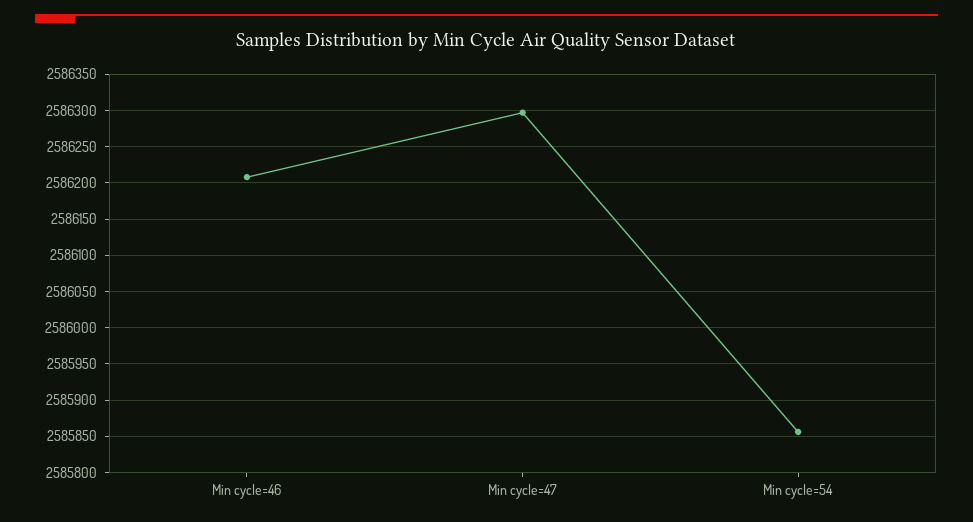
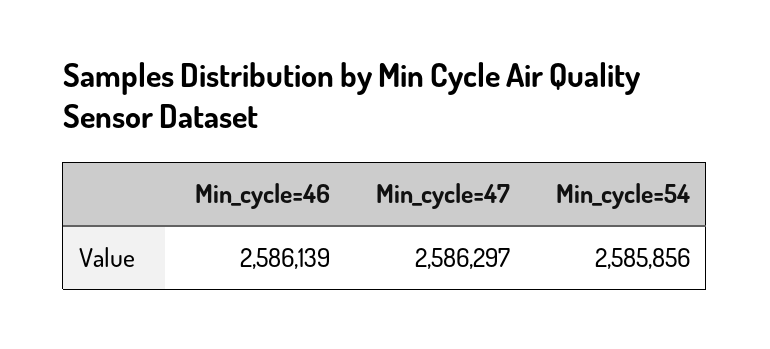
Min cycle=46: 2586210 -> 2586139

